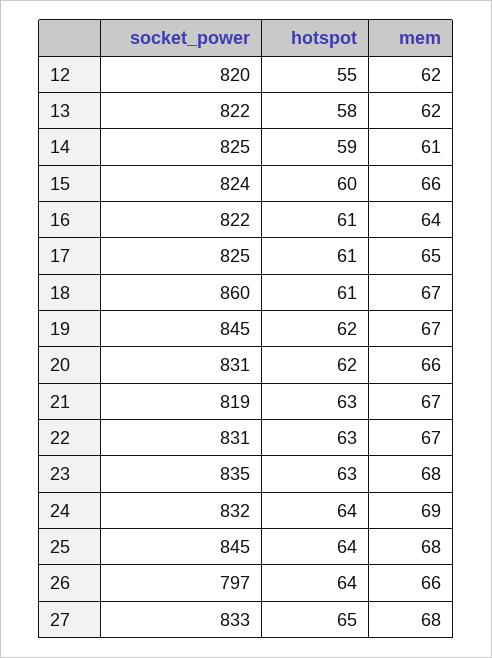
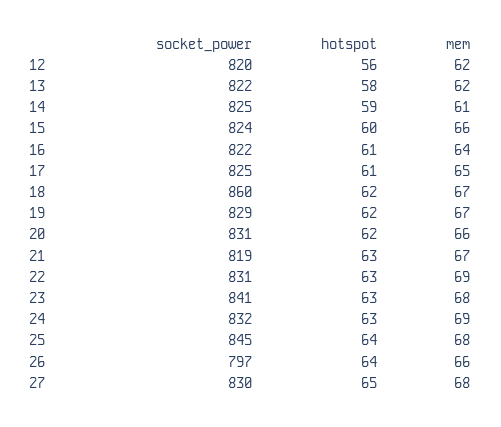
hotspot, 12: 55 -> 56
hotspot, 18: 61 -> 62
socket_power, 19: 845 -> 829
mem, 22: 67 -> 69
socket_power, 23: 835 -> 841
hotspot, 24: 64 -> 63
socket_power, 27: 833 -> 830

